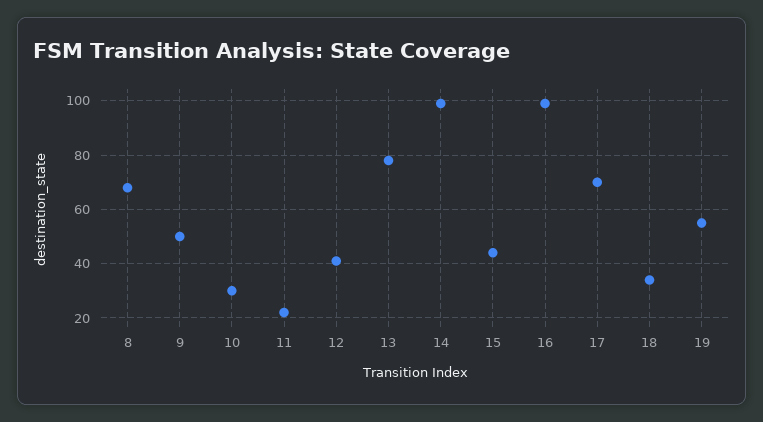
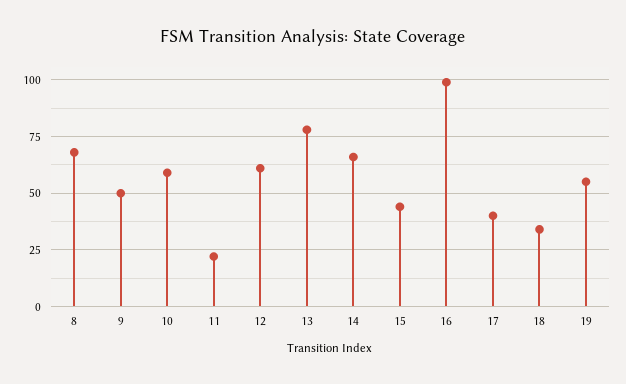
10: 30 -> 60
12: 40 -> 60
14: 100 -> 65
17: 70 -> 40

